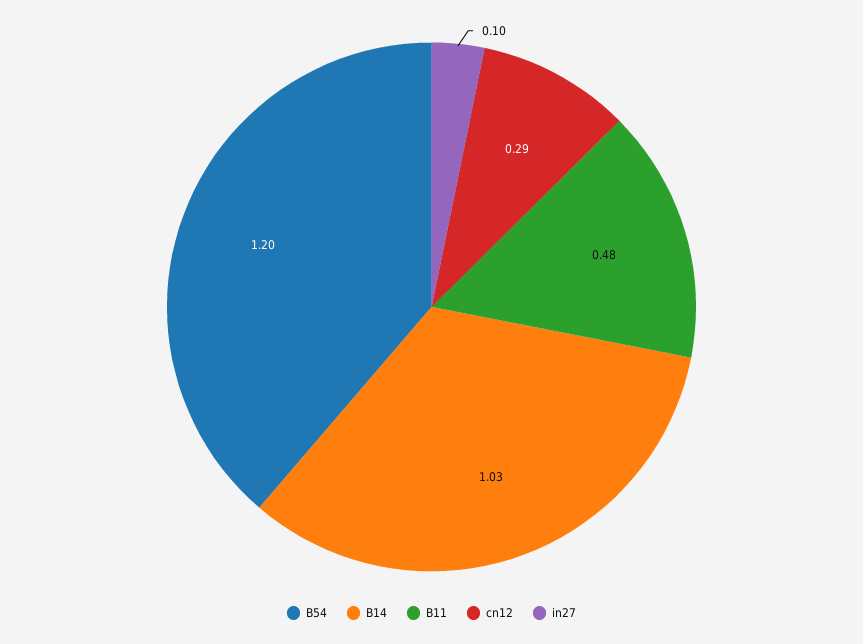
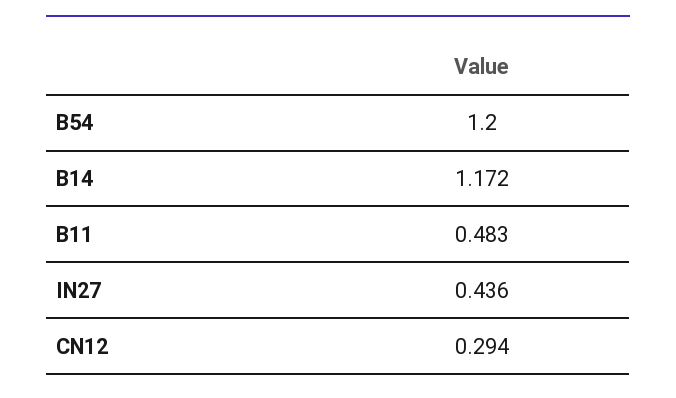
B14: 1.03 -> 1.172
in27: 0.1 -> 0.436

